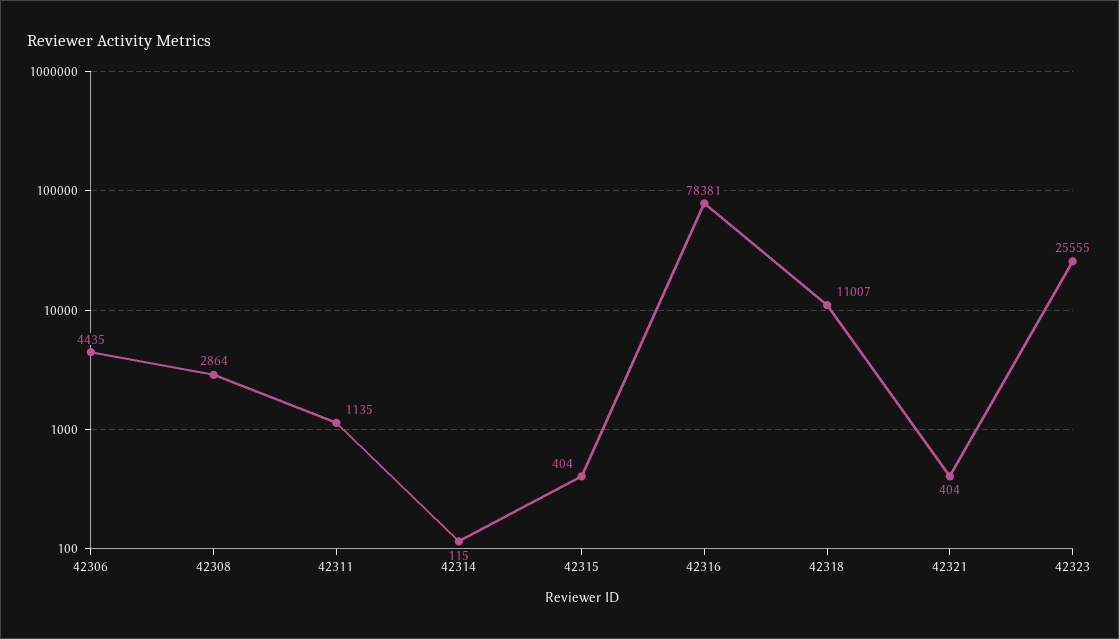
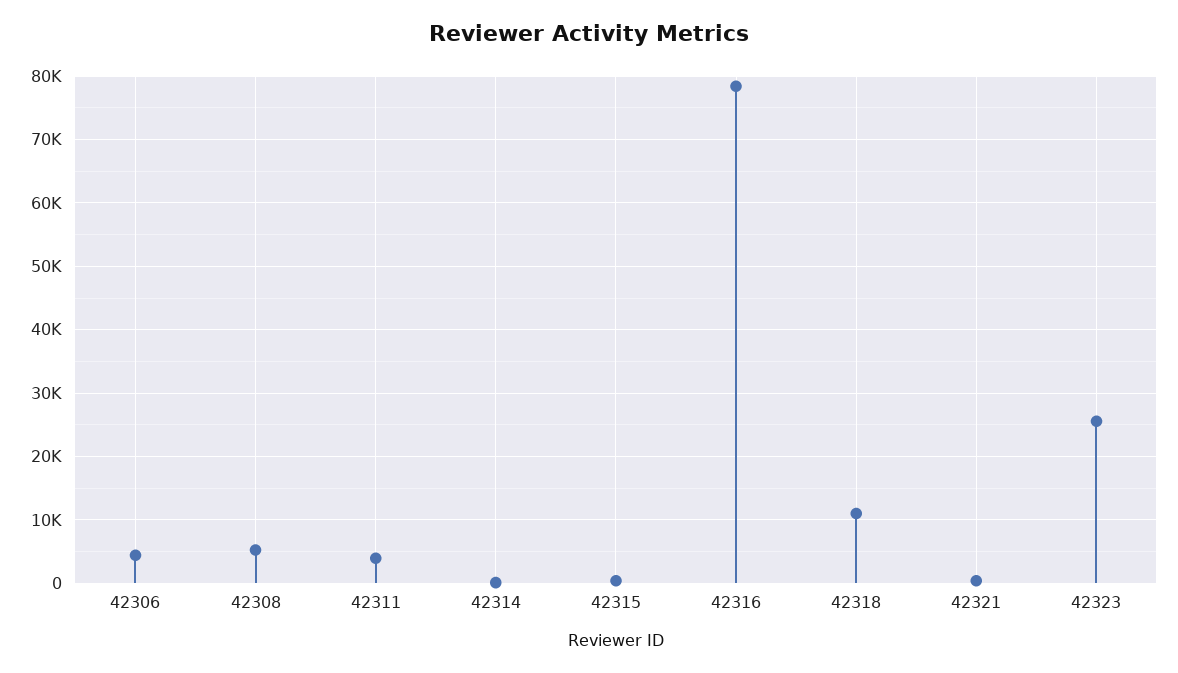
42308: 2864 -> 5000
42311: 1135 -> 4000

